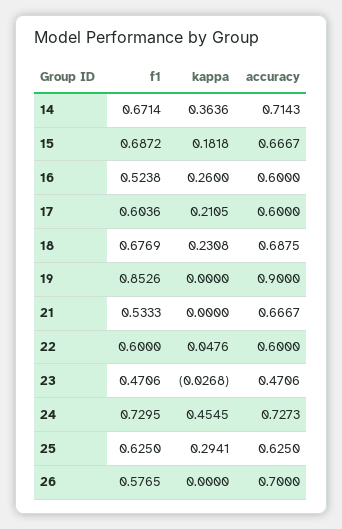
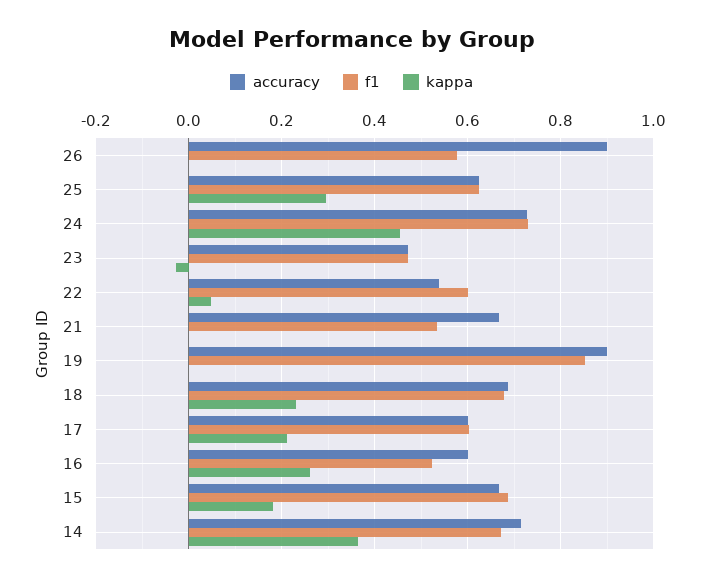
accuracy, 22: 0.6 -> 0.54
accuracy, 26: 0.7 -> 0.9

